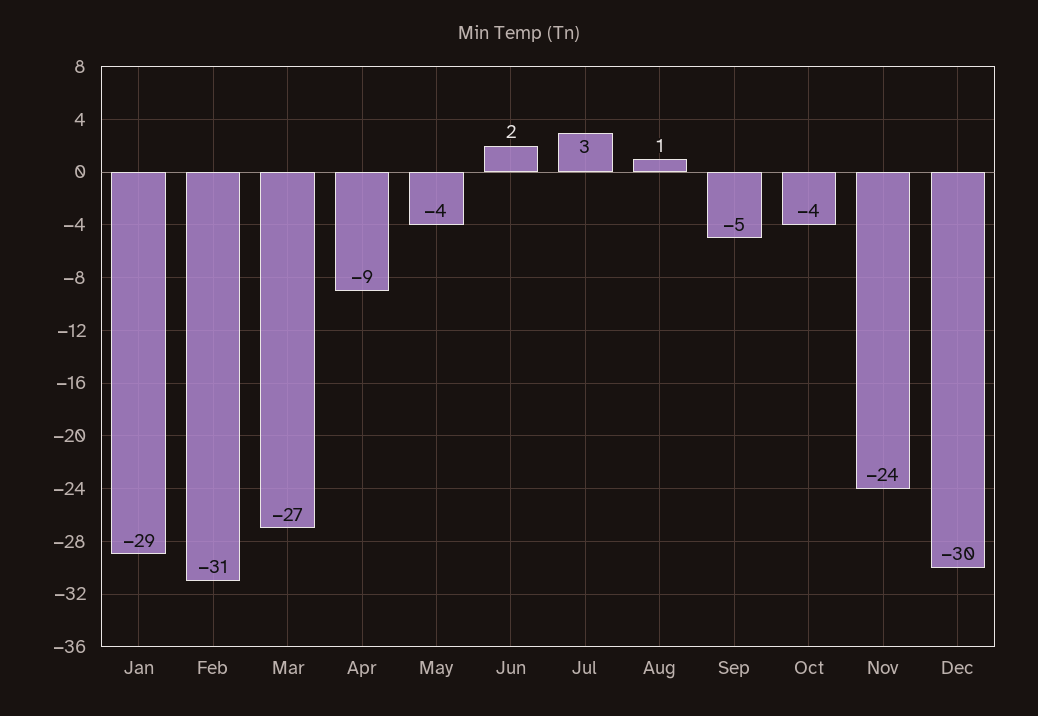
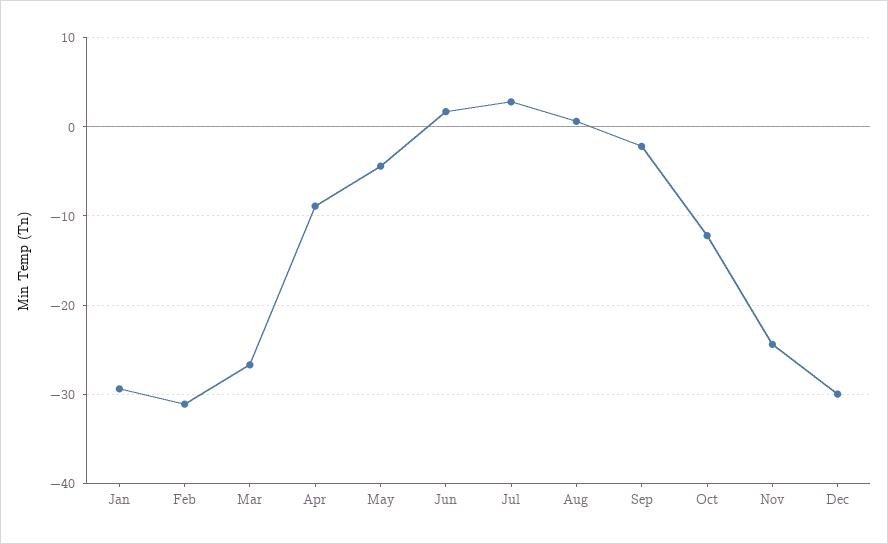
Sep: -5 -> -2
Oct: -4 -> -12

